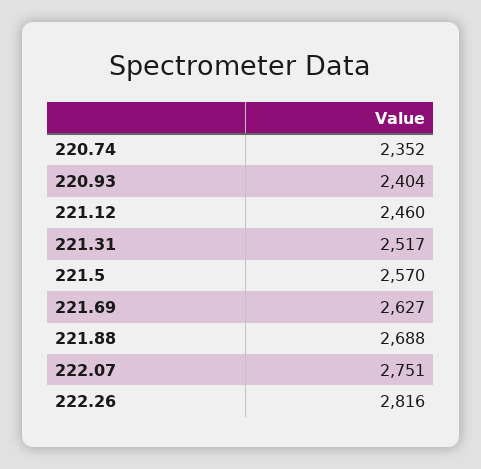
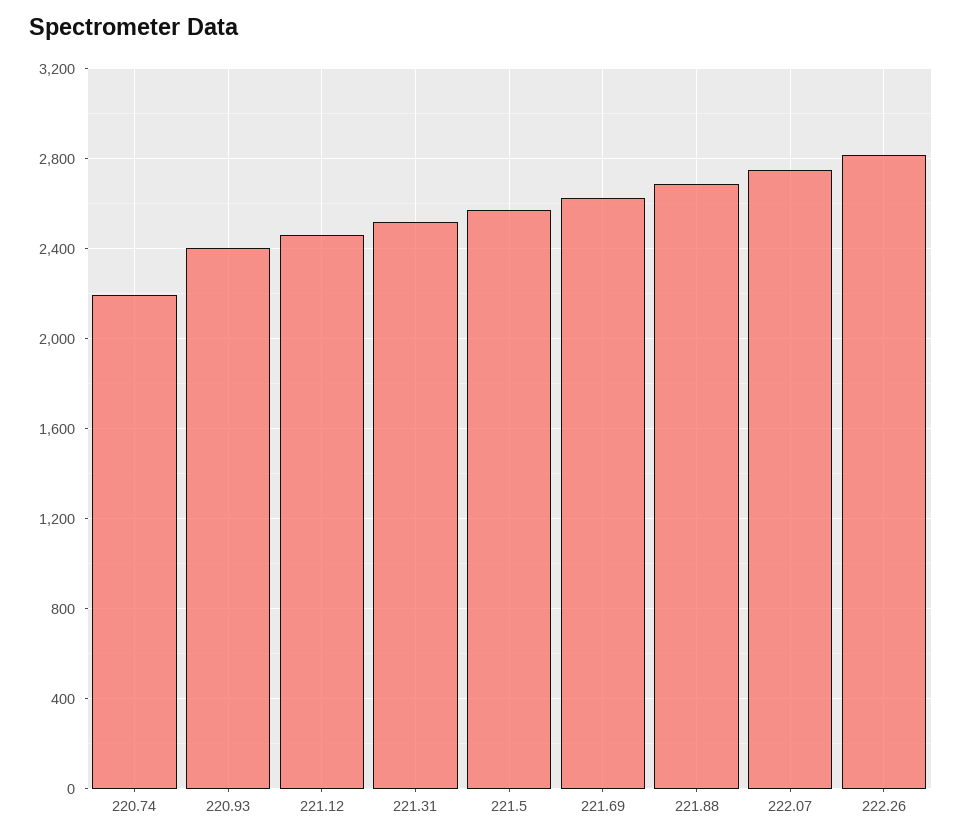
220.74: 2352 -> 2200

